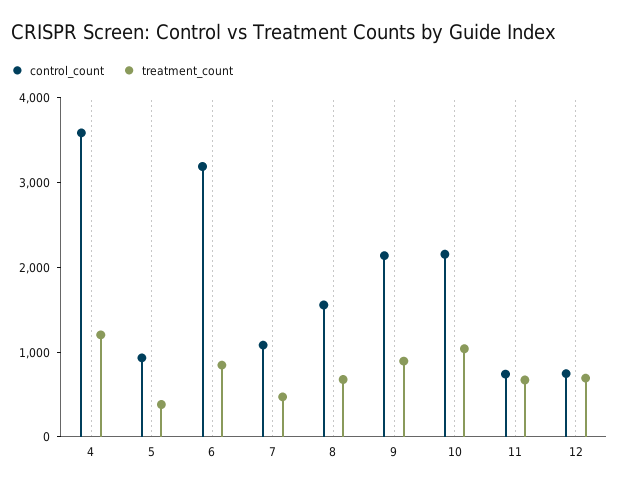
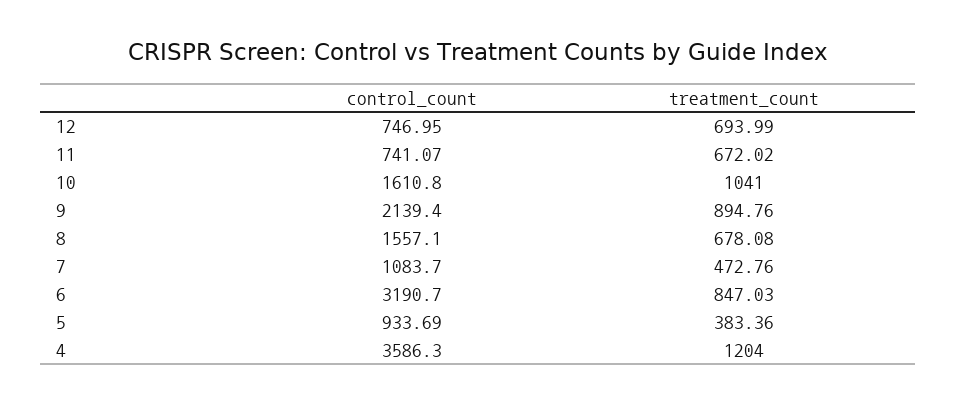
control_count, 10: 2200 -> 1610.8

